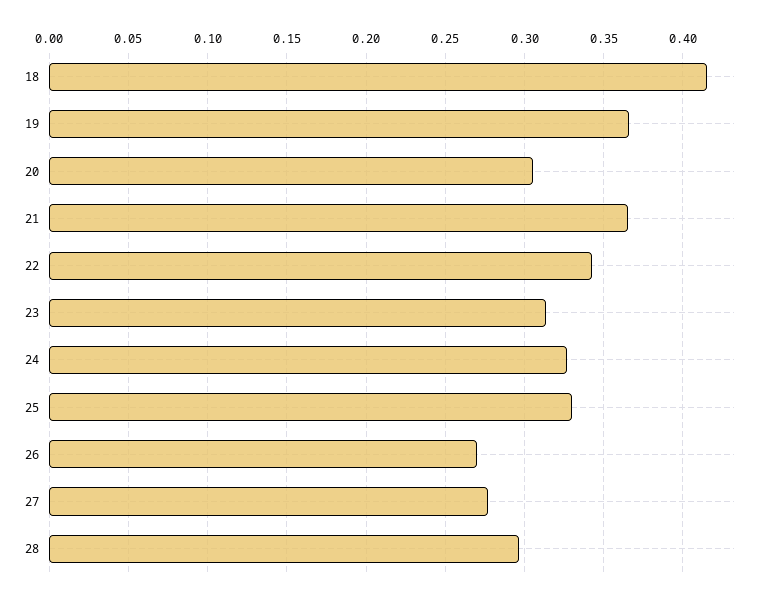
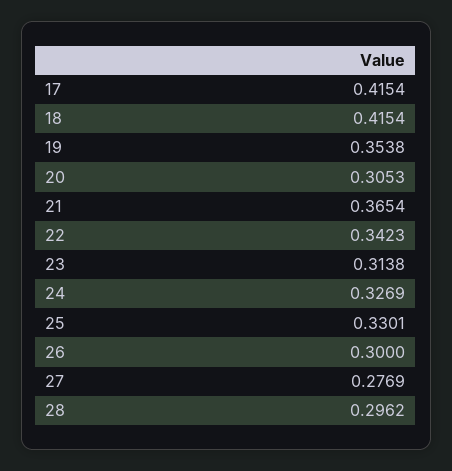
19: 0.365 -> 0.3538
26: 0.27 -> 0.3
17: none -> 0.4154

